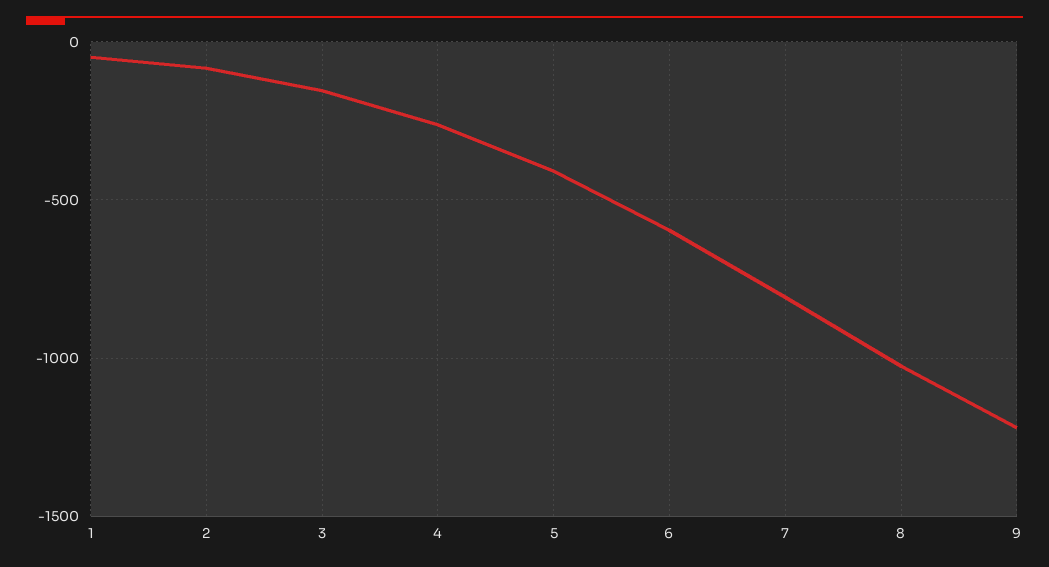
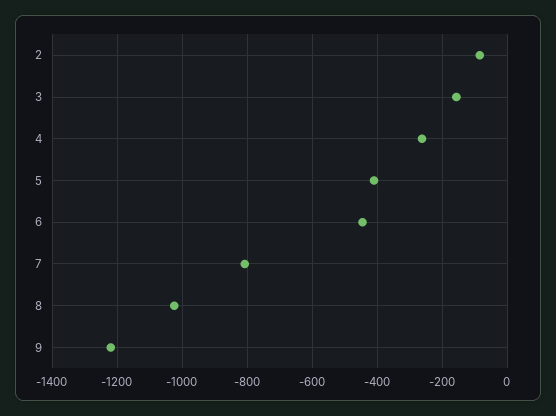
1: -50 -> none
6: -600 -> -440

